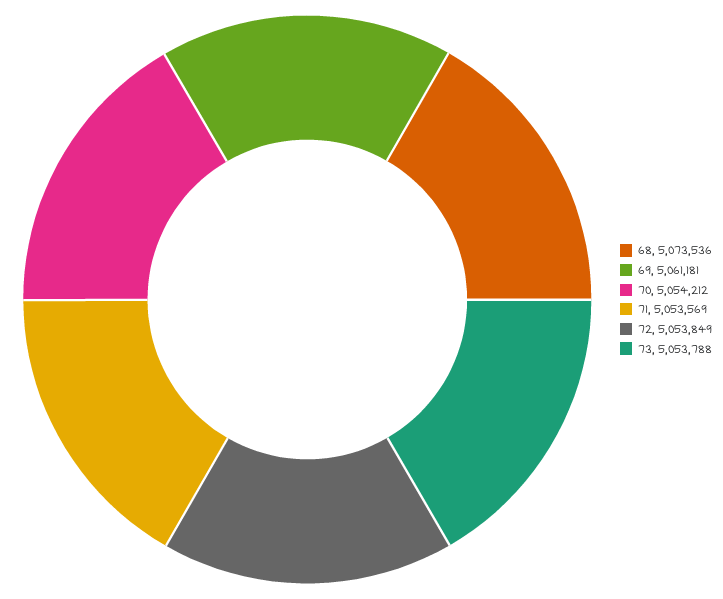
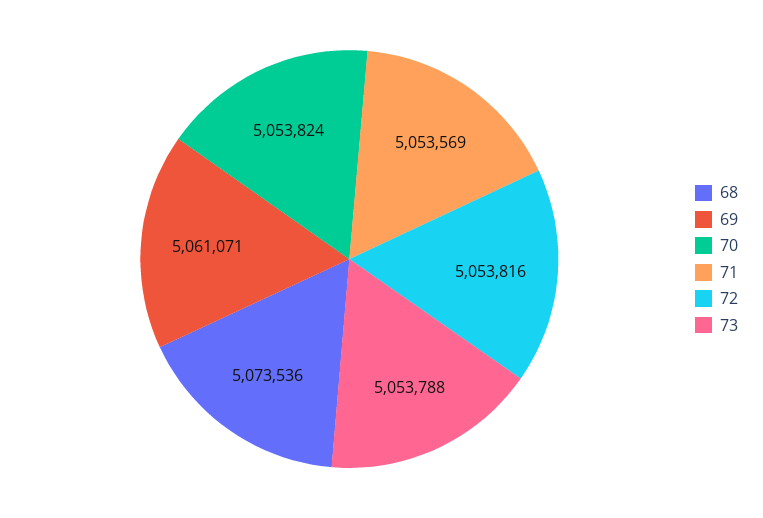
69: 5061181 -> 5061071
70: 5054212 -> 5053824
72: 5053849 -> 5053816

